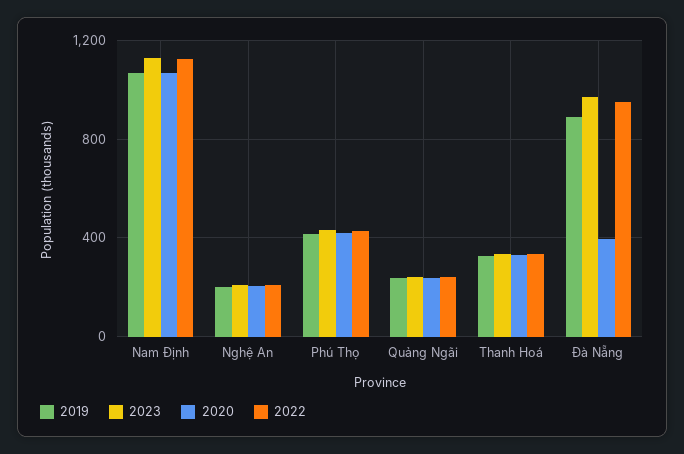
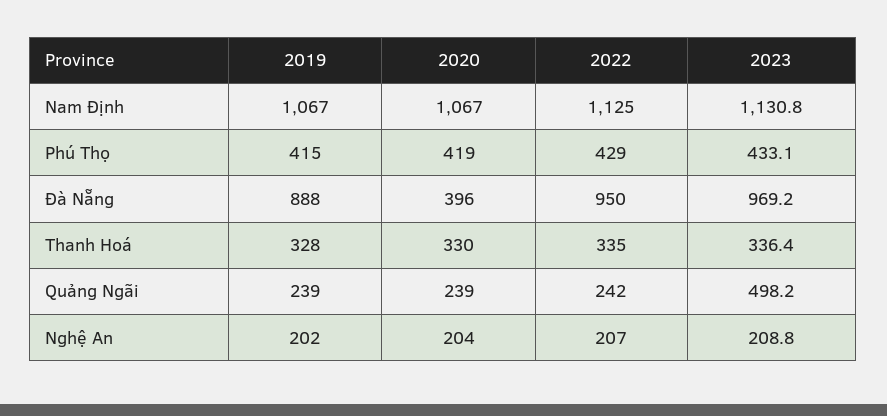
2023, Quảng Ngãi: 250 -> 498.2

